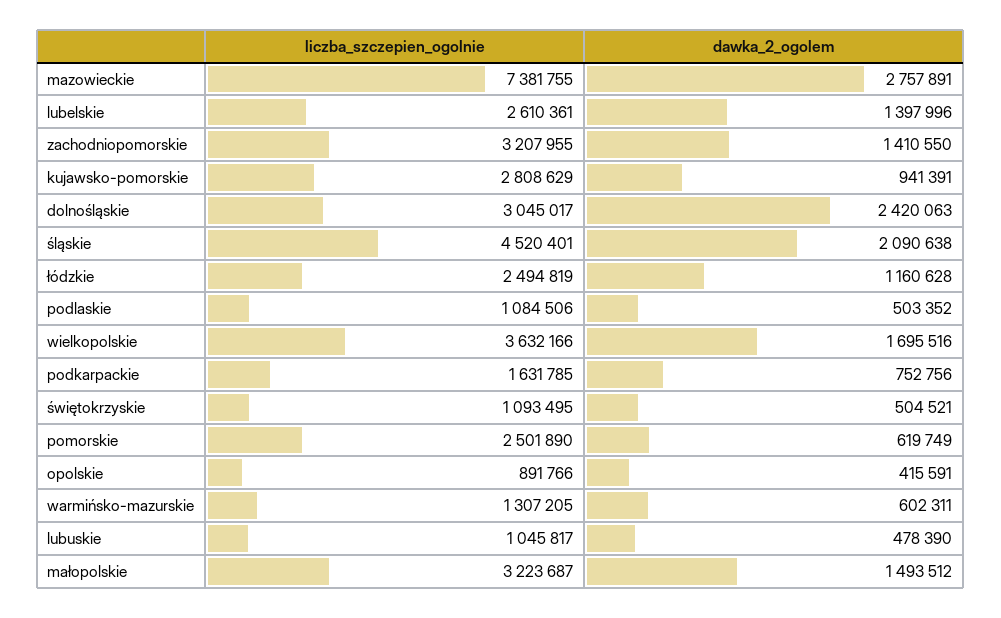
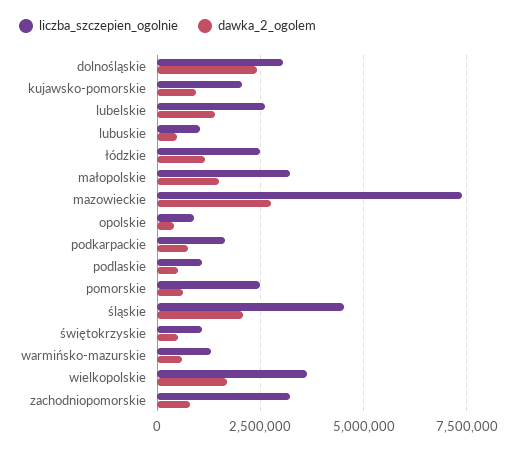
dawka_2_ogolem, zachodniopomorskie: 1410550 -> 750000
liczba_szczepien_ogolnie, kujawsko-pomorskie: 2808629 -> 2000000

